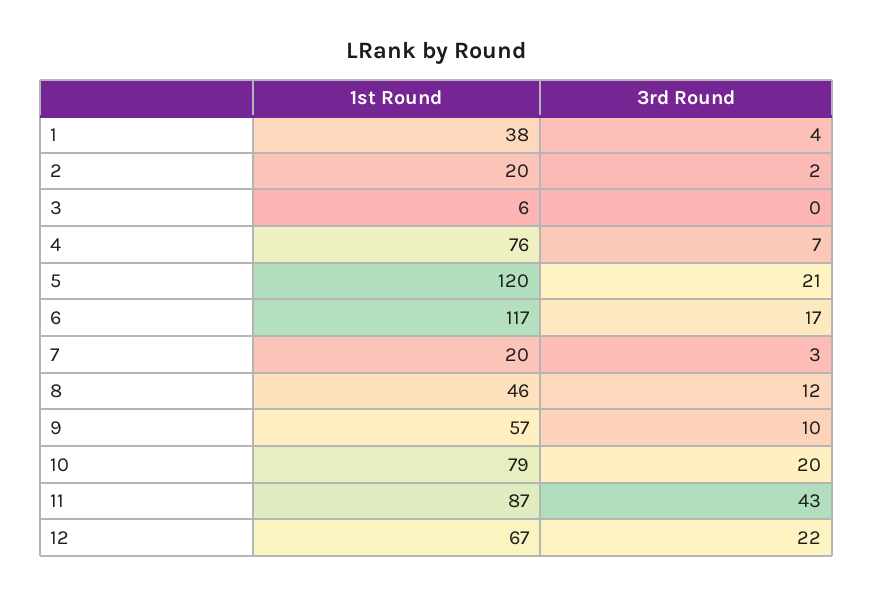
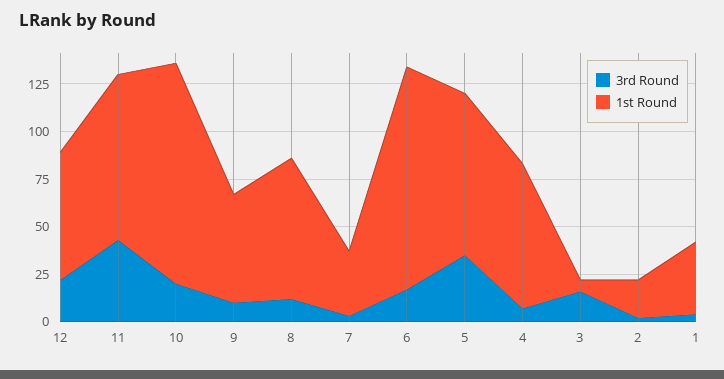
3rd Round, 3: 0 -> 15
1st Round, 5: 120 -> 85
3rd Round, 5: 21 -> 35
1st Round, 7: 20 -> 35
1st Round, 8: 46 -> 75
1st Round, 10: 79 -> 115

